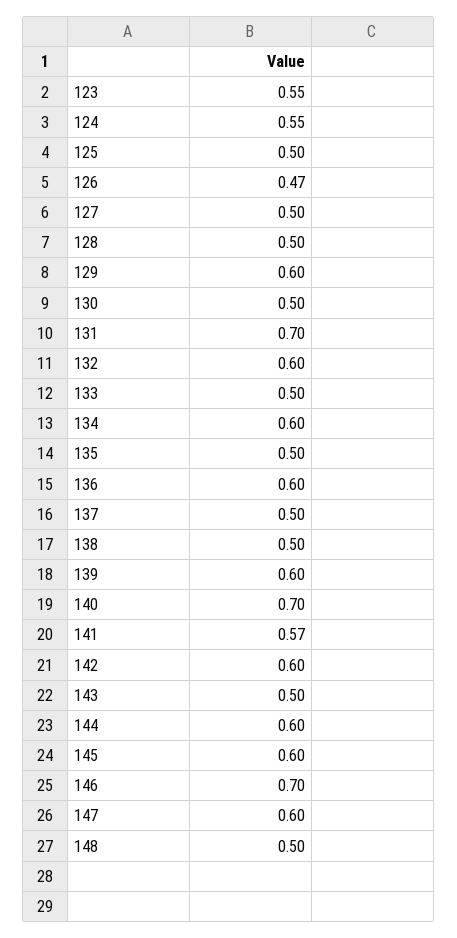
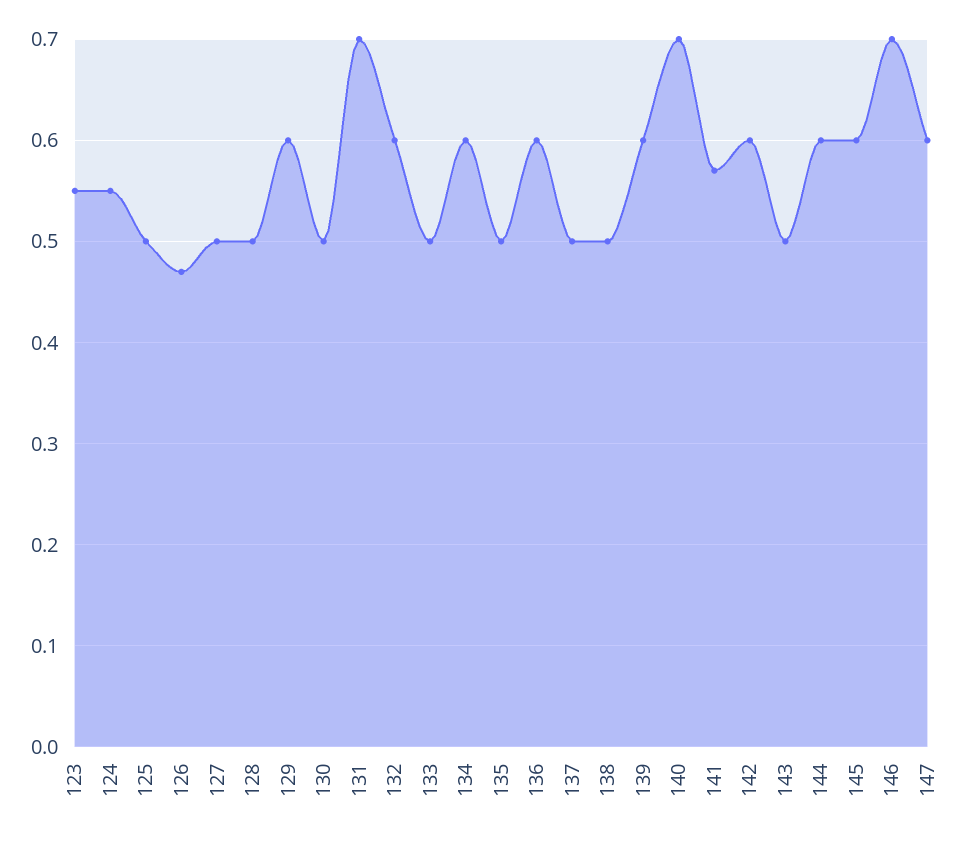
148: 0.5 -> none

